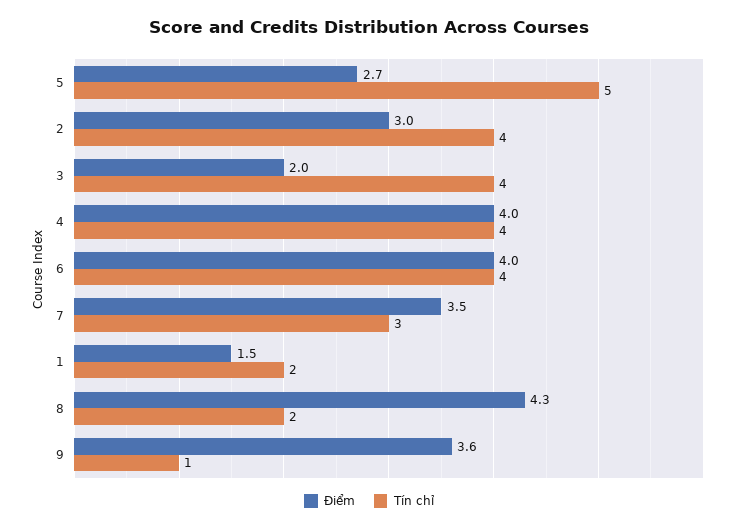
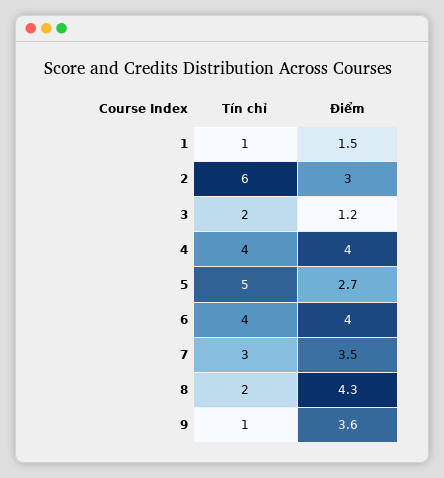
Tín chỉ, 2: 4 -> 6
Điểm, 3: 2 -> 1.2
Tín chỉ, 3: 4 -> 2
Tín chỉ, 1: 2 -> 1

